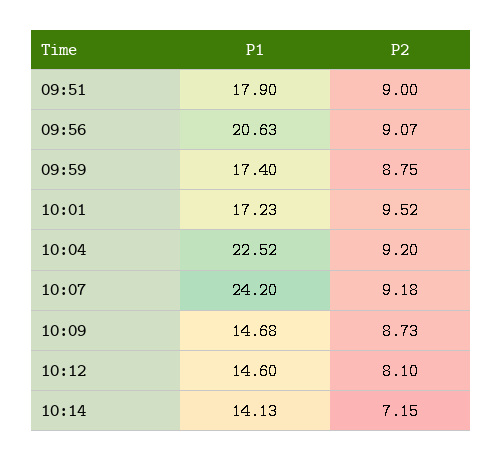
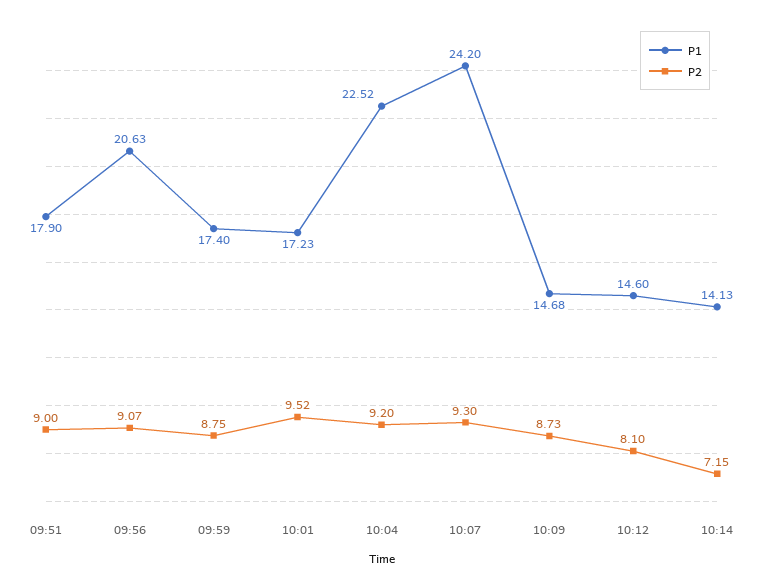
P2, 10:07: 9.18 -> 9.3

